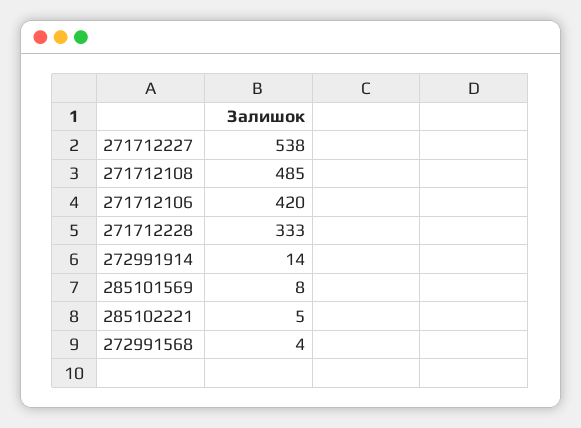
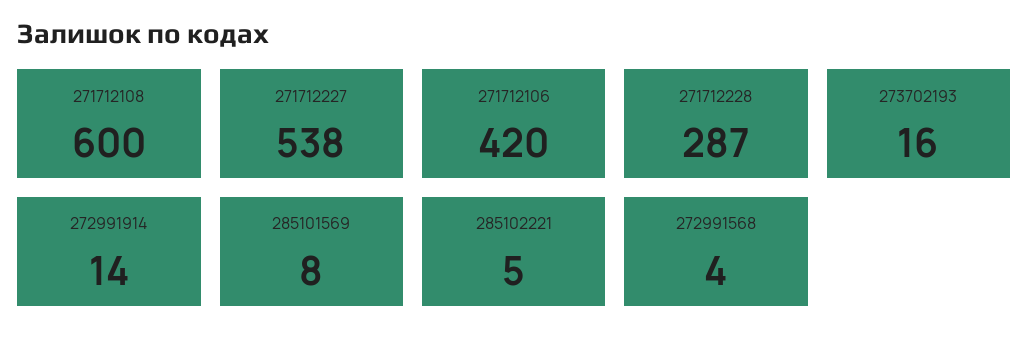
271712108: 485 -> 600
271712228: 333 -> 287
273702193: none -> 16

